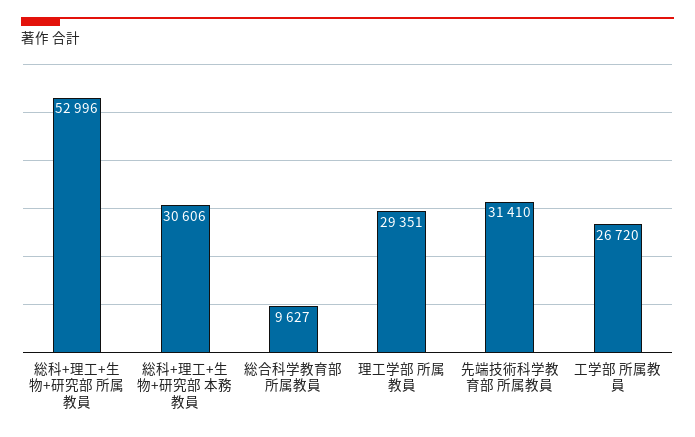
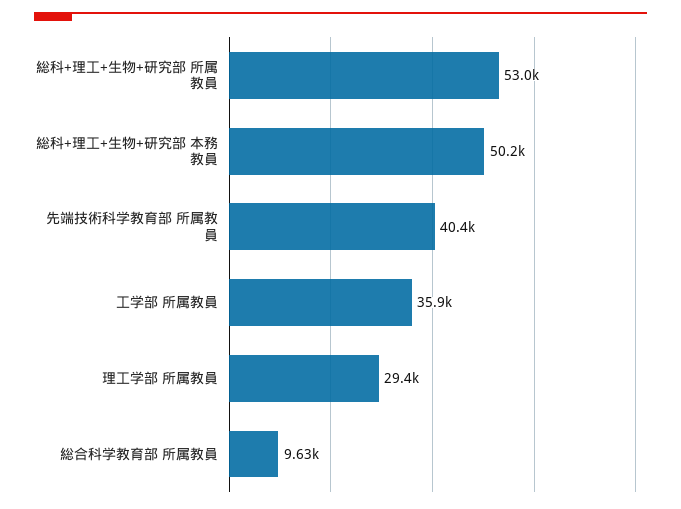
総科+理工+生物+研究部 本務教員: 30606 -> 50200
先端技術科学教育部 所属教員: 31410 -> 40400
工学部 所属教員: 26720 -> 35900

